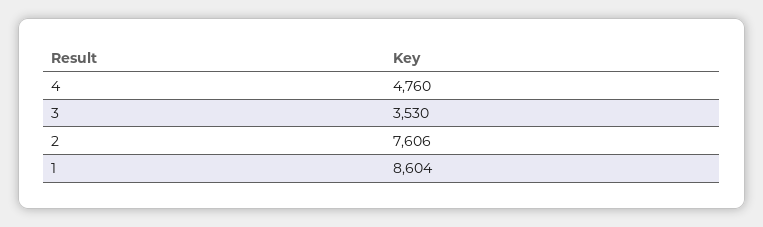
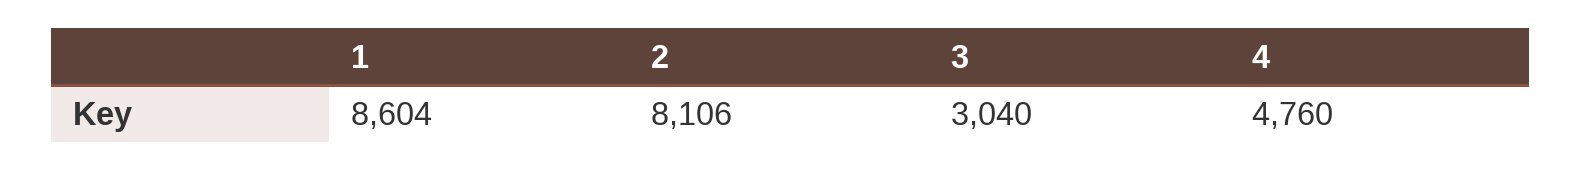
3: 3530 -> 3040
2: 7606 -> 8106

